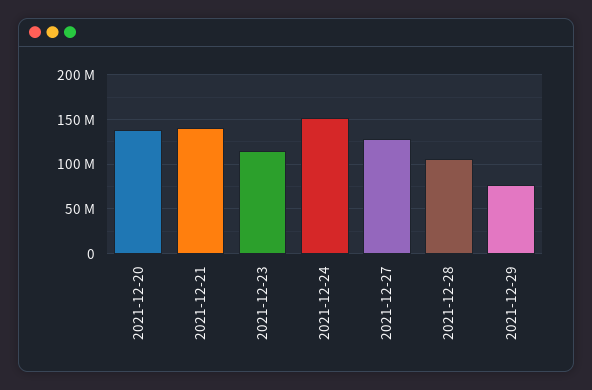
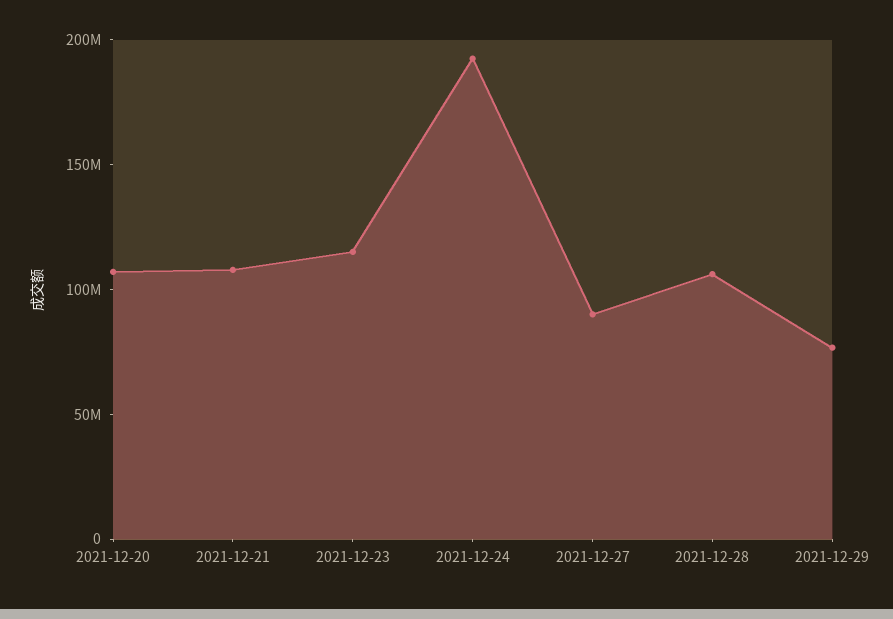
2021-12-20: 140000000 -> 110000000
2021-12-21: 140000000 -> 110000000
2021-12-24: 150000000 -> 190000000
2021-12-27: 130000000 -> 90000000

